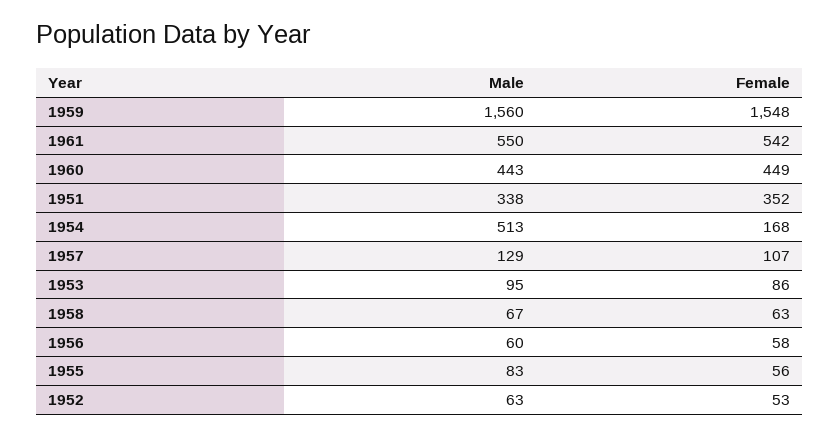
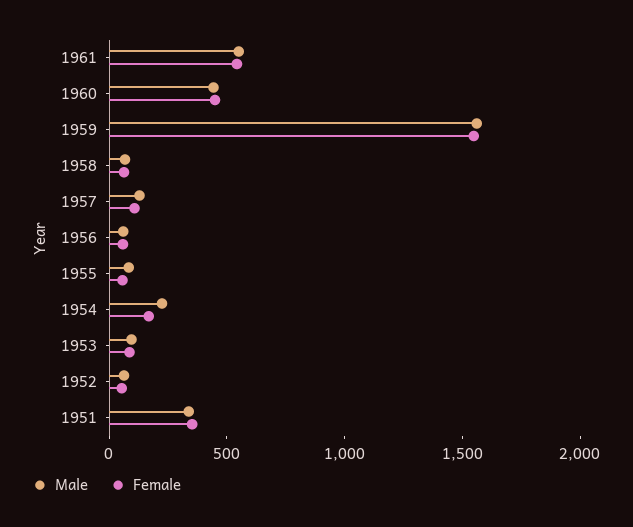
Male, 1954: 513 -> 200

